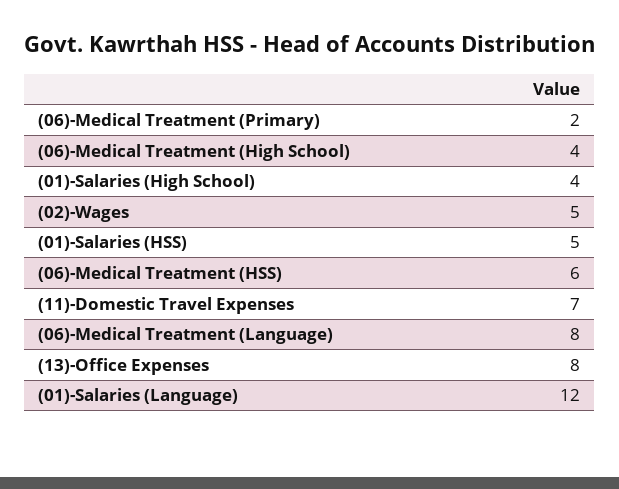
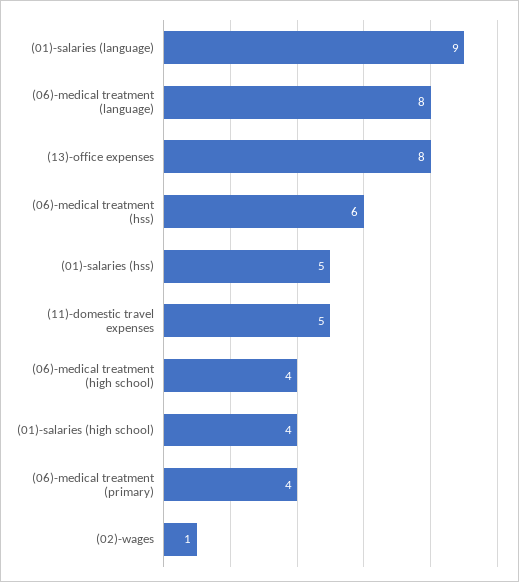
(06)-Medical Treatment (Primary): 2 -> 4
(02)-Wages: 5 -> 1
(11)-Domestic Travel Expenses: 7 -> 5
(01)-Salaries (Language): 12 -> 9

